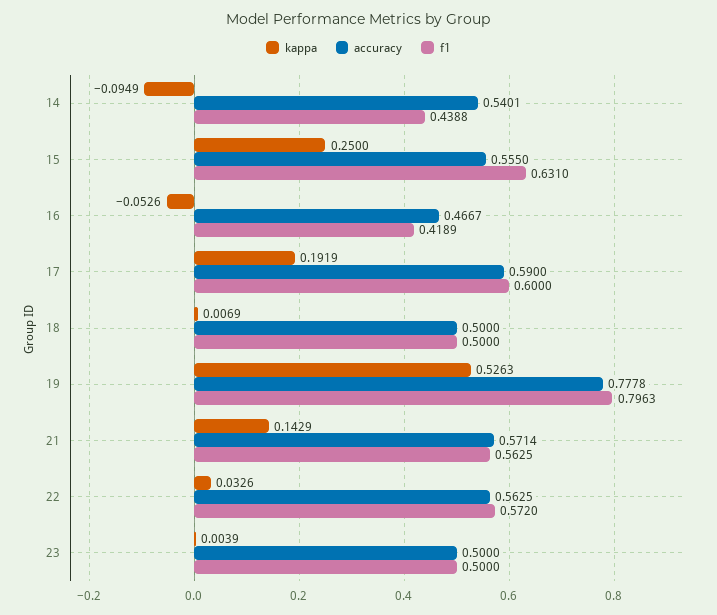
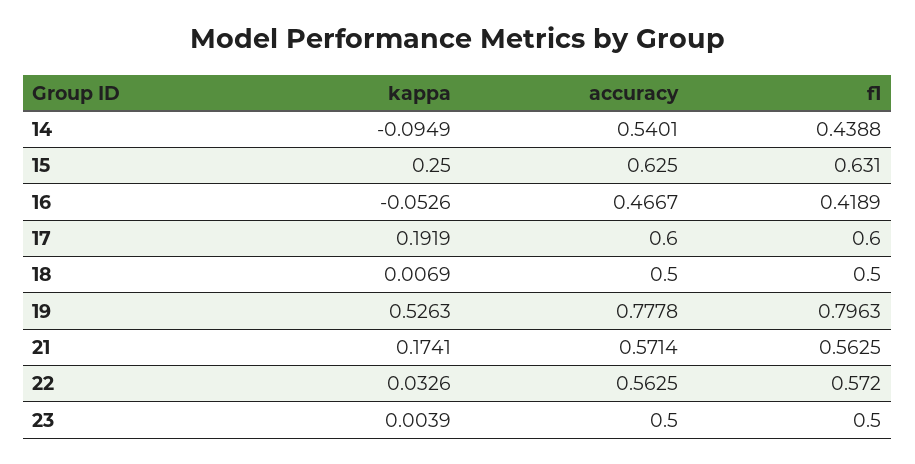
accuracy, 15: 0.555 -> 0.625
accuracy, 17: 0.59 -> 0.6
kappa, 21: 0.1429 -> 0.1741

